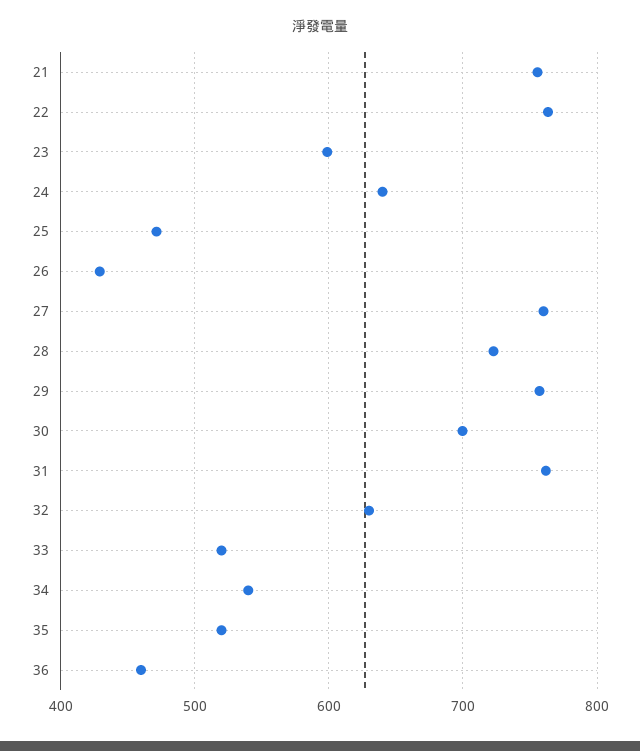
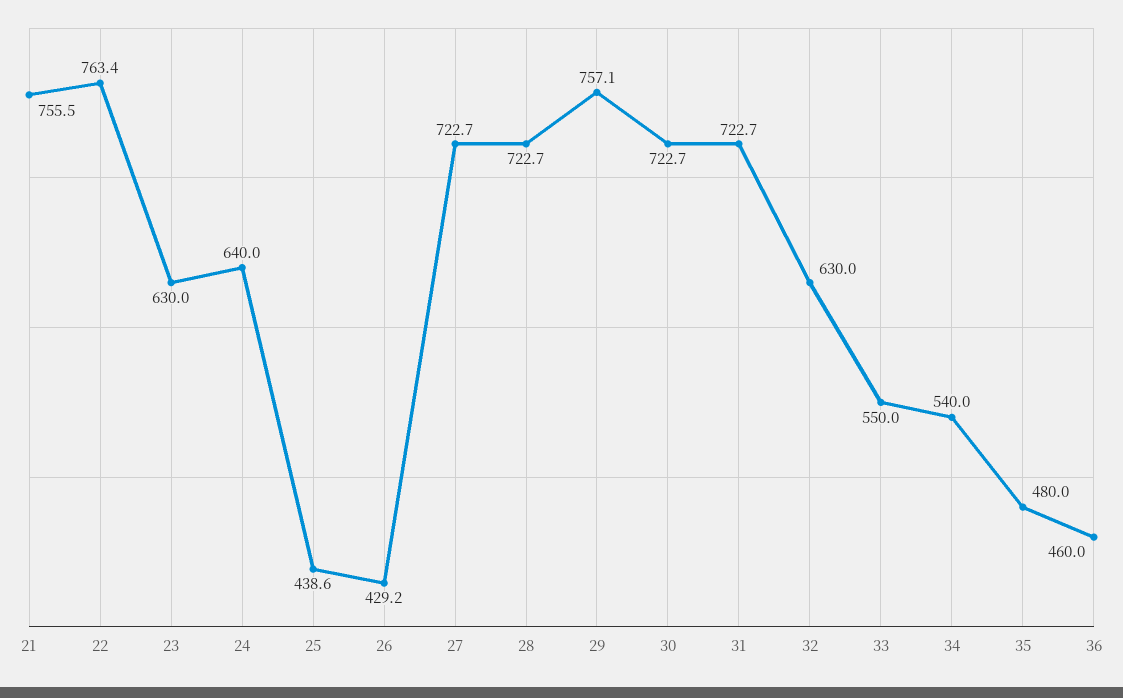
23: 600 -> 630
25: 470 -> 438.6
27: 760 -> 722.7
30: 700 -> 722.7
31: 760 -> 722.7
33: 520 -> 550
35: 520 -> 480

